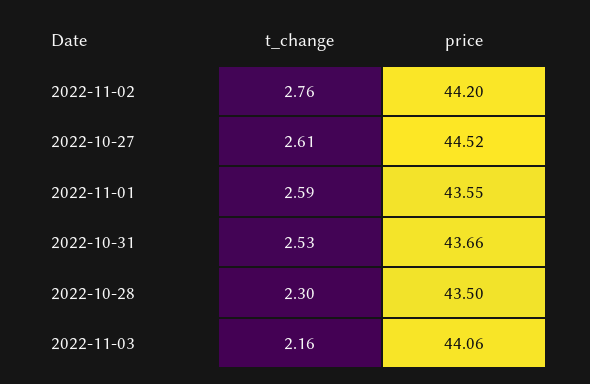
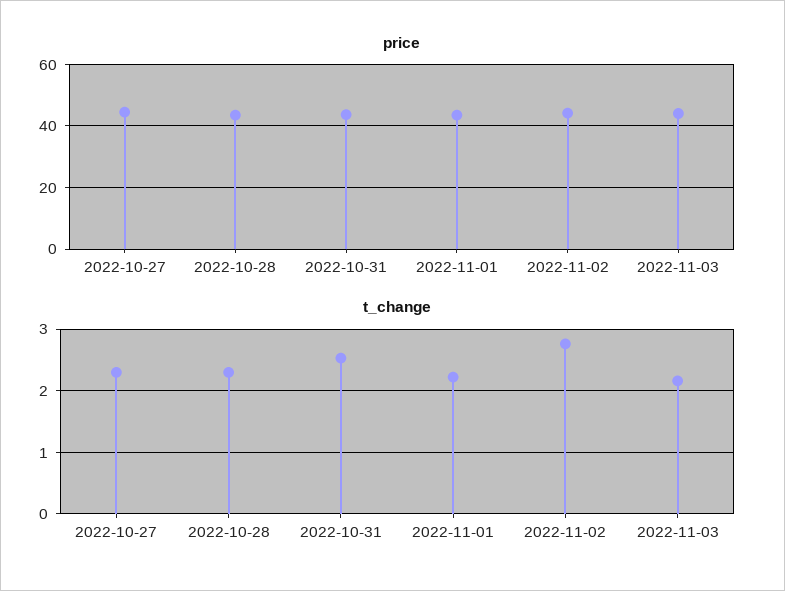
t_change, 2022-10-27: 2.61 -> 2.3
t_change, 2022-11-01: 2.59 -> 2.2

